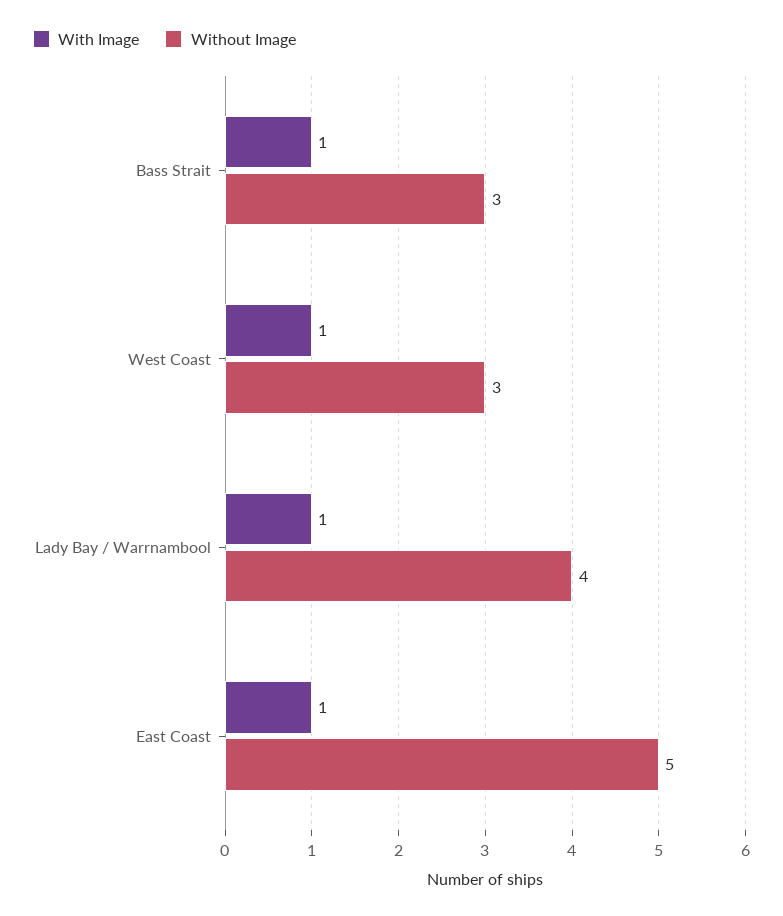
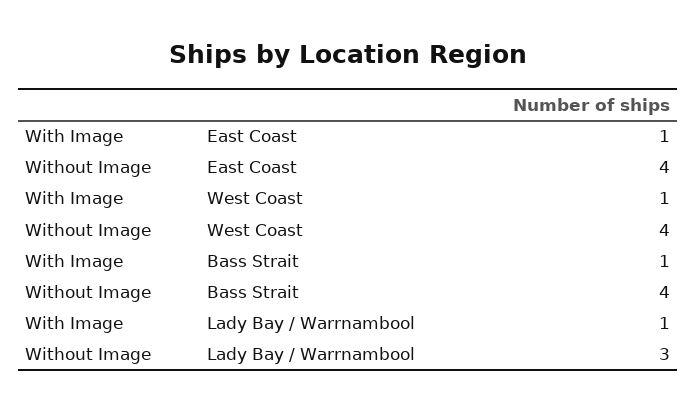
Without Image, Bass Strait: 3 -> 4
Without Image, West Coast: 3 -> 4
Without Image, Lady Bay / Warrnambool: 4 -> 3
Without Image, East Coast: 5 -> 4

